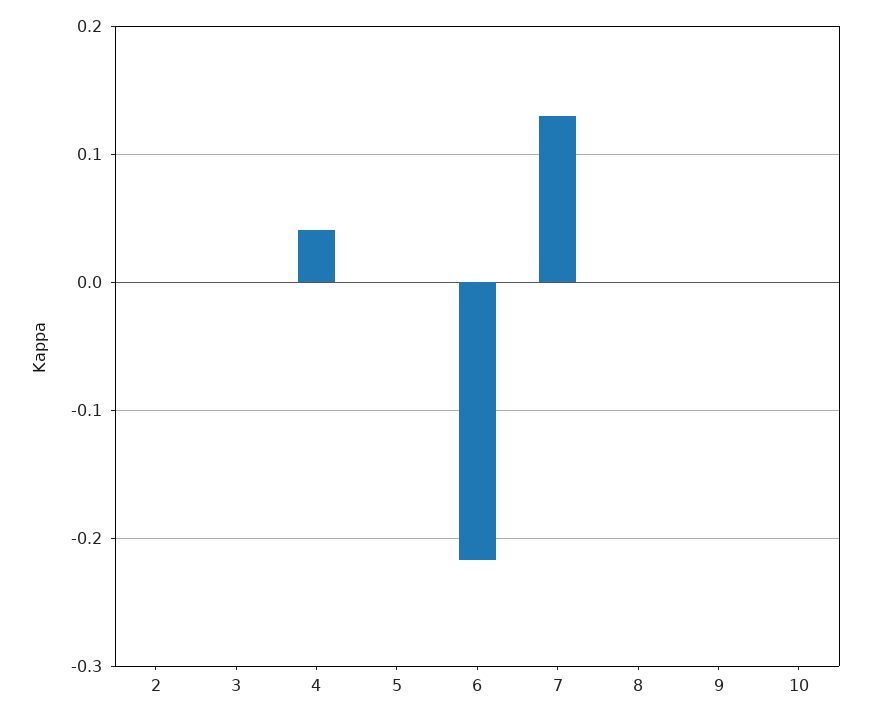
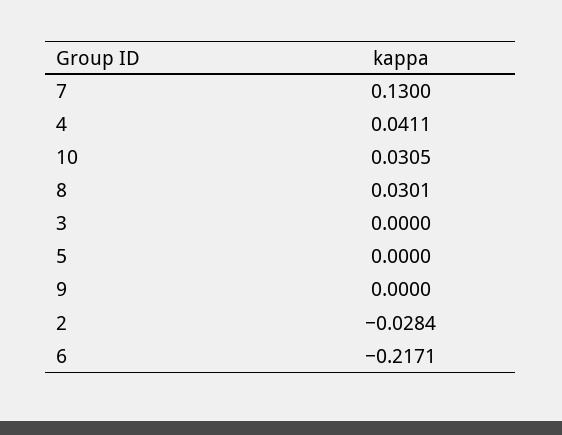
2: 0 -> -0.0284
8: 0 -> 0.0301
10: 0 -> 0.0305

